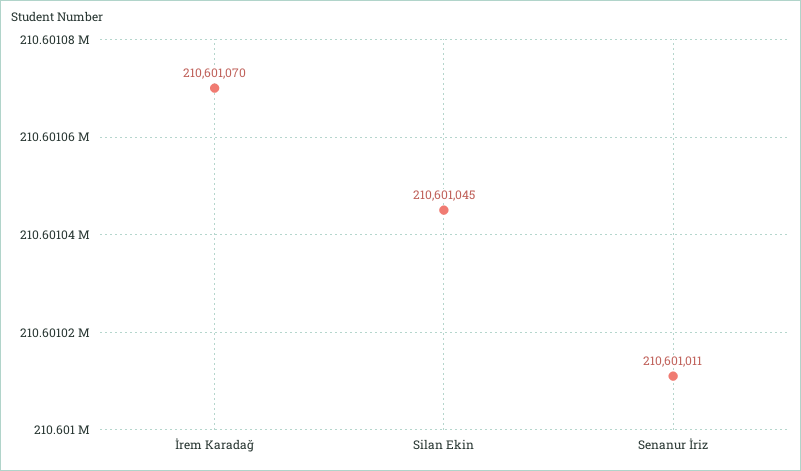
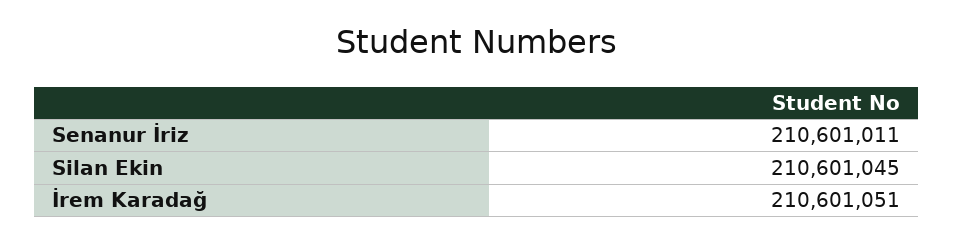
İrem Karadağ: 210601070 -> 210601051

